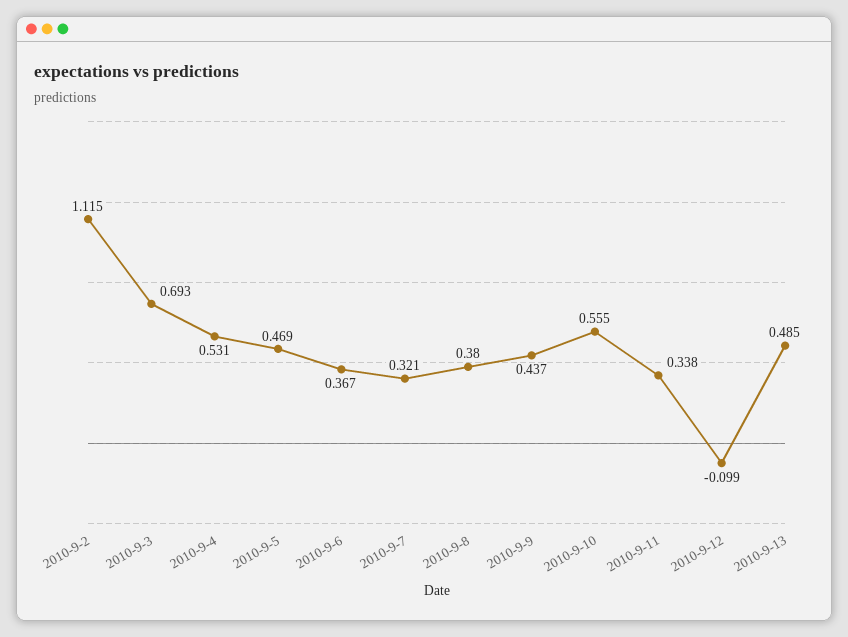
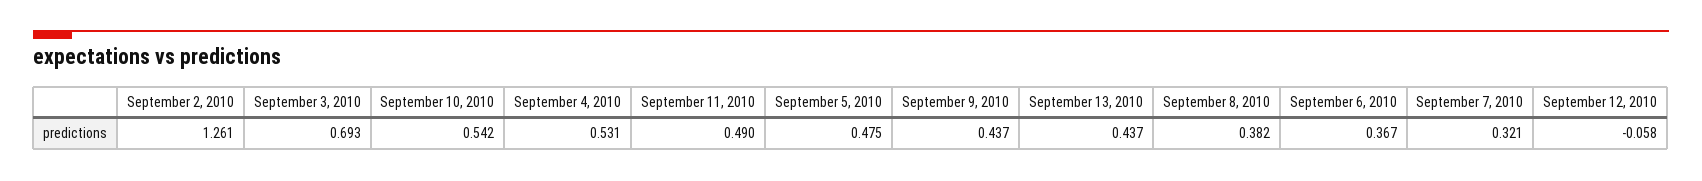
2010-9-2: 1.115 -> 1.261
2010-9-5: 0.469 -> 0.475
2010-9-8: 0.38 -> 0.382
2010-9-10: 0.555 -> 0.542
2010-9-11: 0.338 -> 0.49
2010-9-12: -0.099 -> -0.058
2010-9-13: 0.485 -> 0.437

